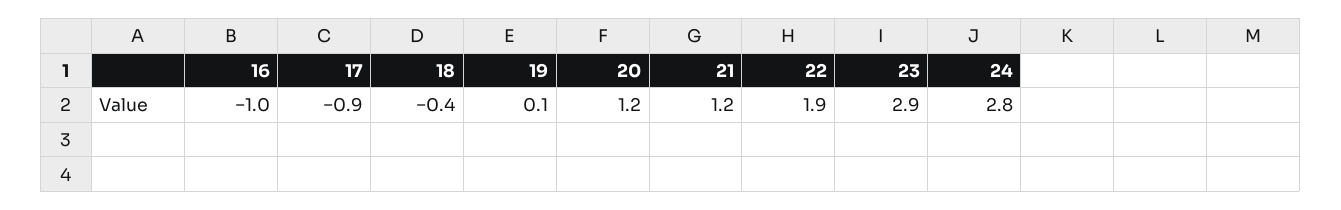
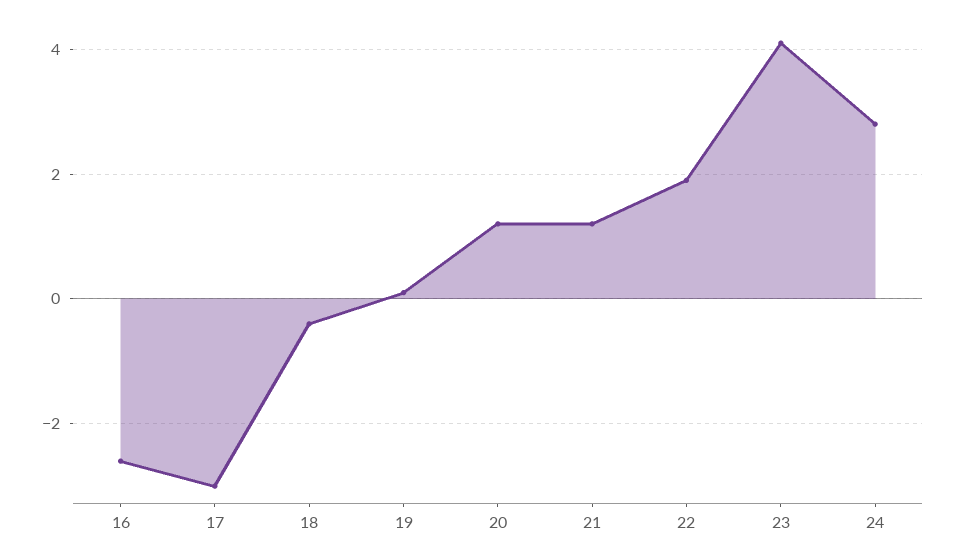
16: -1 -> -2.5
17: -0.9 -> -3
23: 2.9 -> 4

